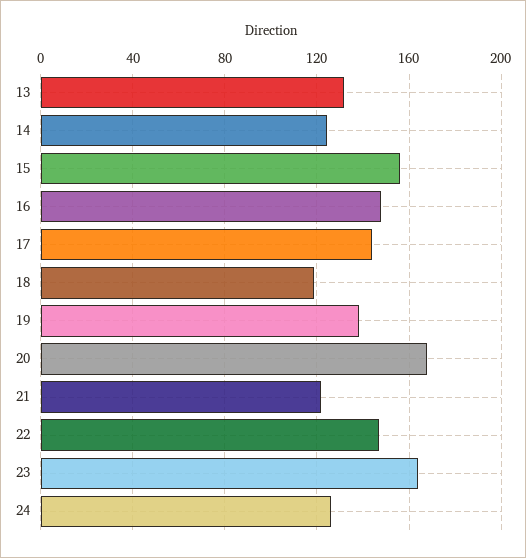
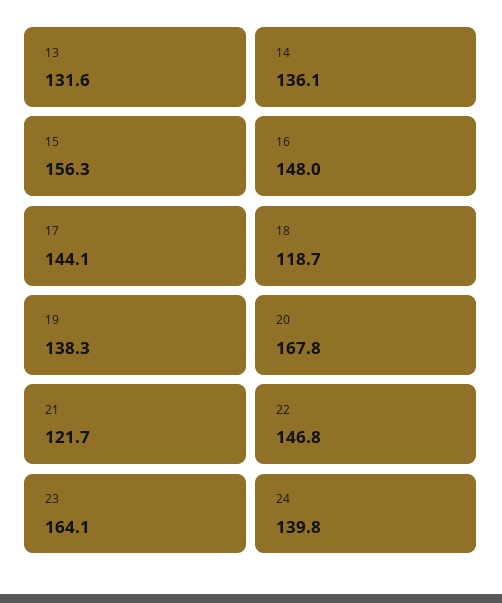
14: 125 -> 136.1
24: 125 -> 139.8

